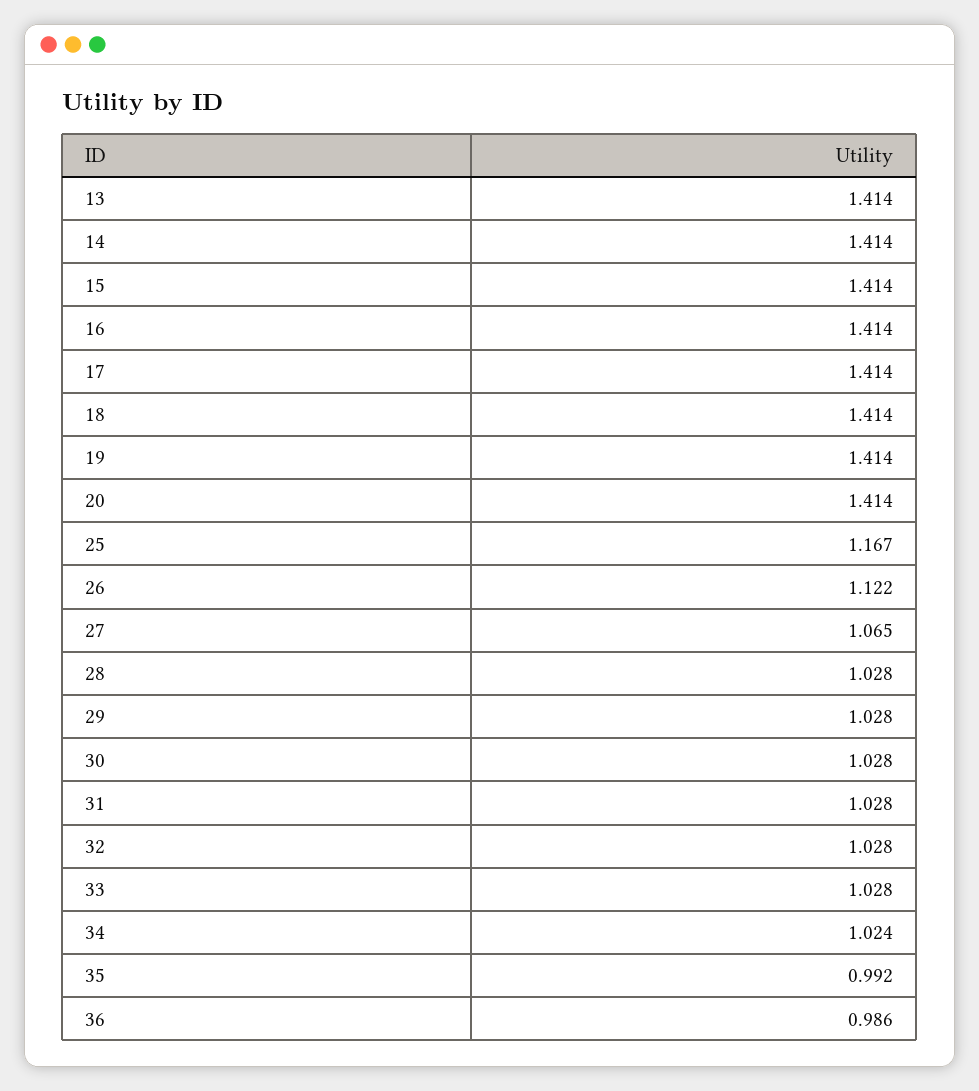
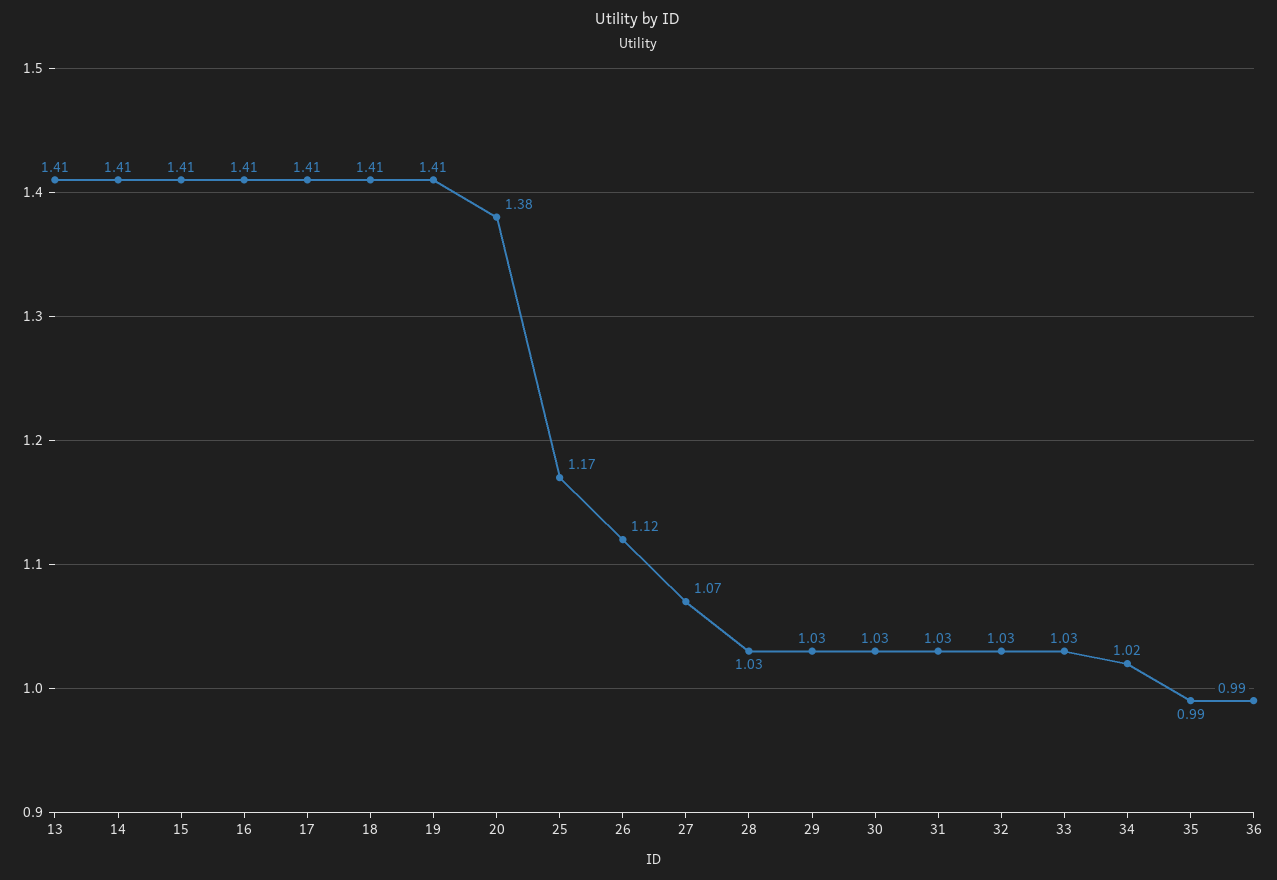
20: 1.414 -> 1.38

